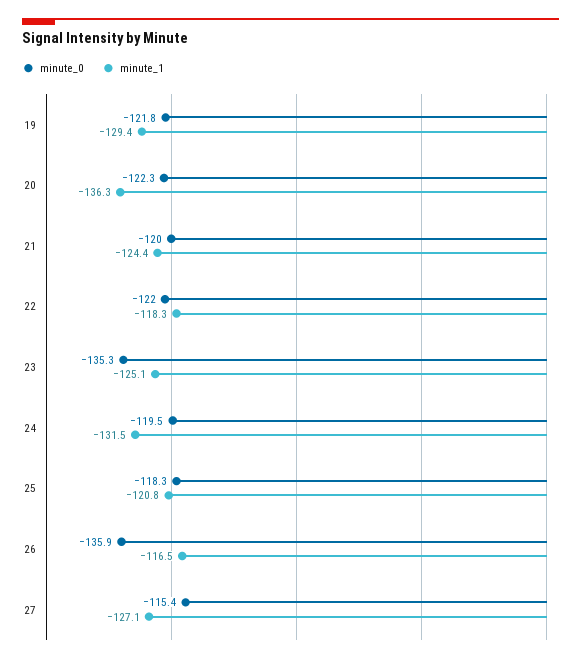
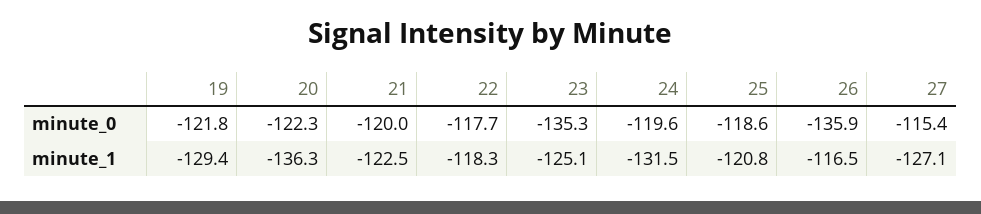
minute_1, 21: -124.4 -> -122.5
minute_0, 22: -122 -> -117.7
minute_0, 24: -119.5 -> -119.6
minute_0, 25: -118.3 -> -118.6

